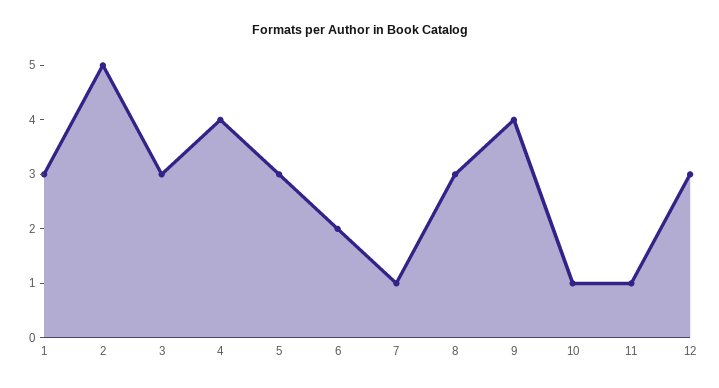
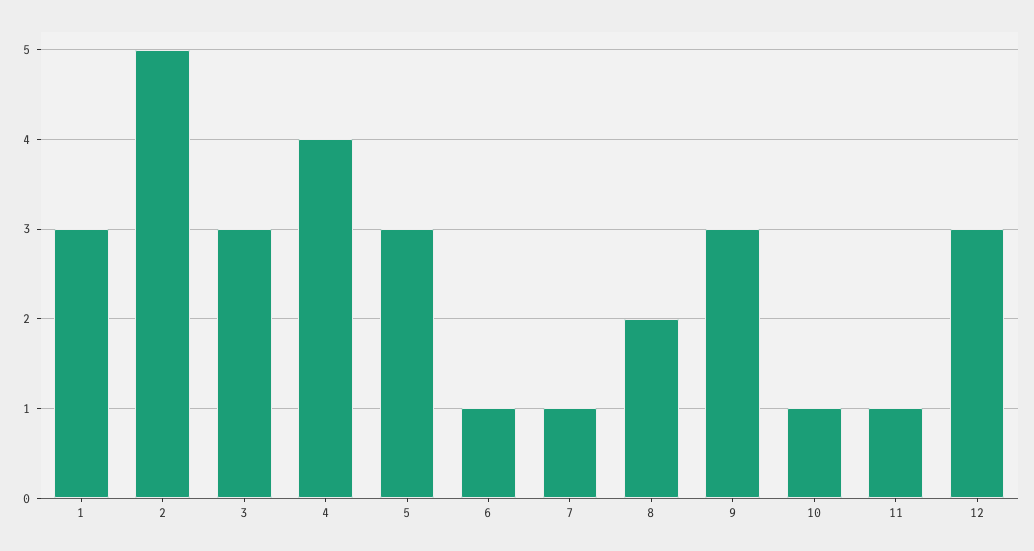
6: 2 -> 1
8: 3 -> 2
9: 4 -> 3

